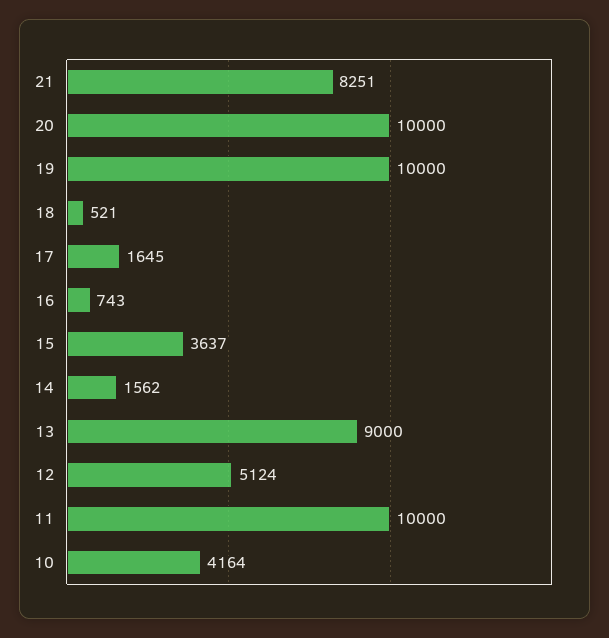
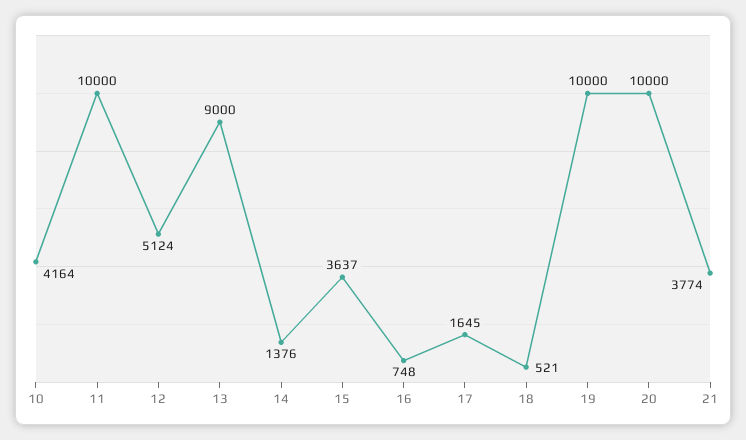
21: 8251 -> 3774
16: 743 -> 748
14: 1562 -> 1376

